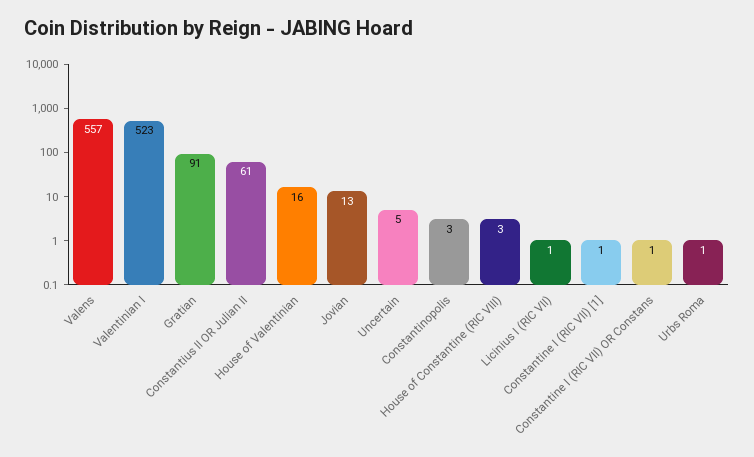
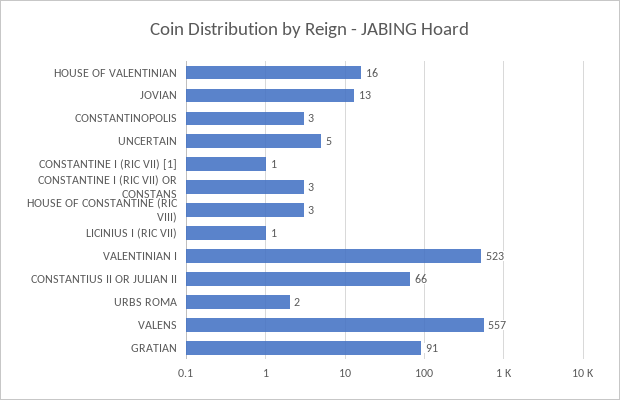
Constantius II OR Julian II: 61 -> 66
Constantine I (RIC VII) OR Constans: 1 -> 3
Urbs Roma: 1 -> 2

